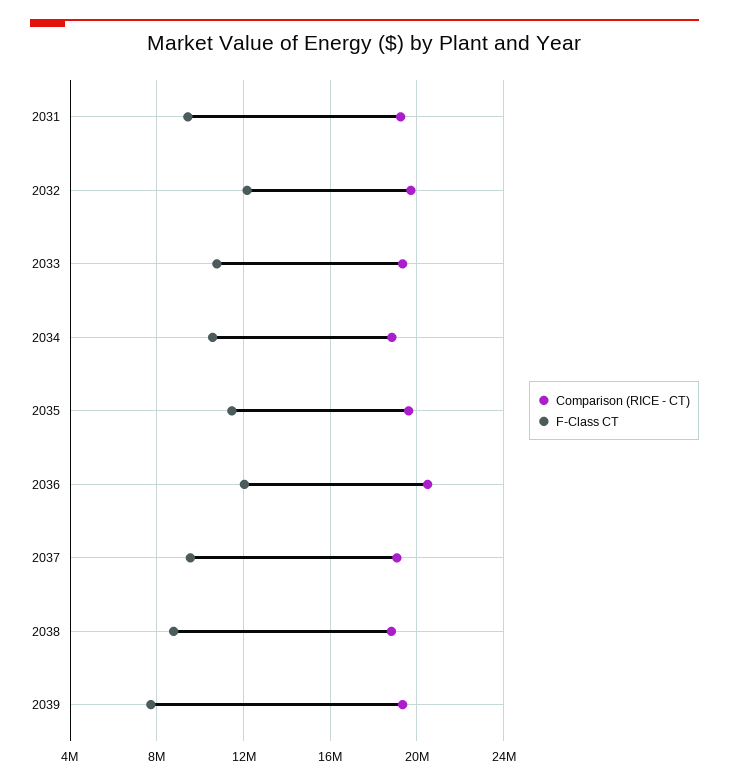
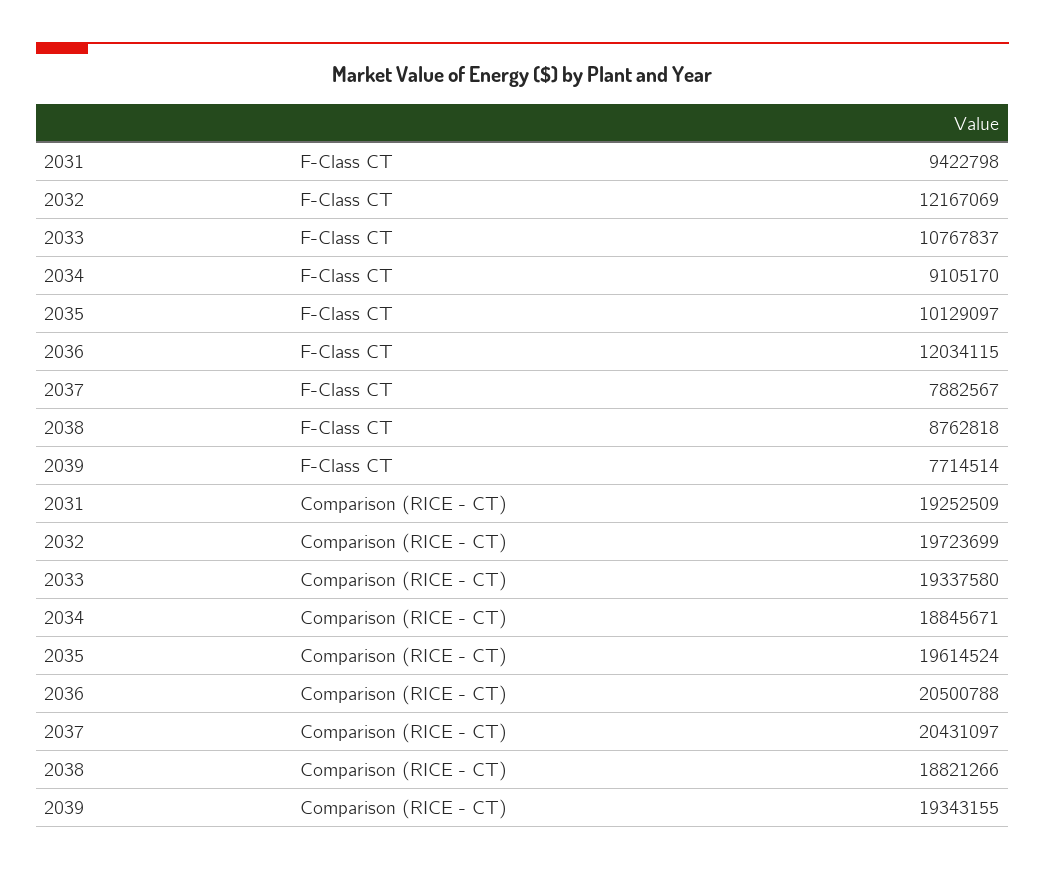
F-Class CT, 2034: 10500000 -> 9105170
F-Class CT, 2035: 11500000 -> 10129097
Comparison (RICE - CT), 2037: 19000000 -> 20431097
F-Class CT, 2037: 9500000 -> 7882567

